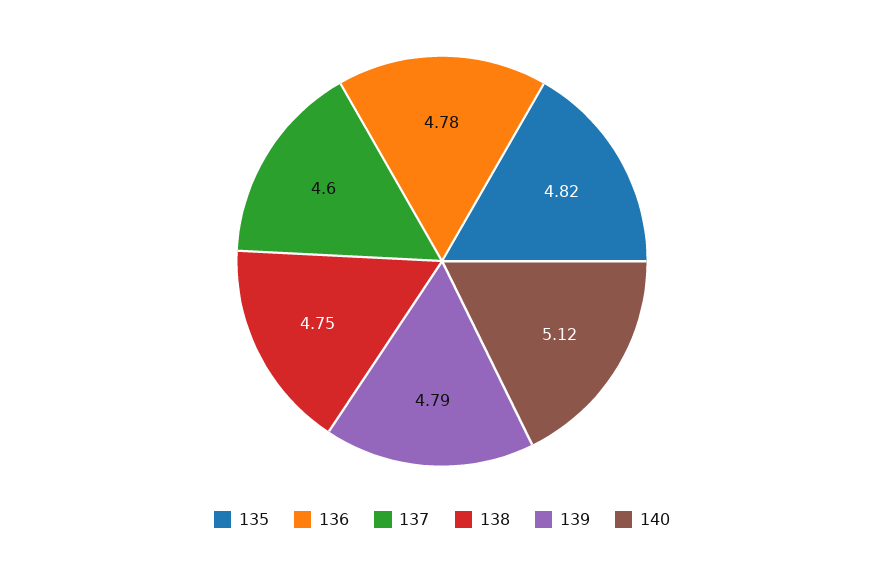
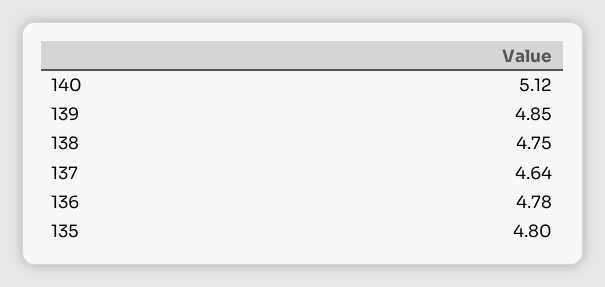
135: 4.82 -> 4.8
137: 4.6 -> 4.64
139: 4.79 -> 4.85

